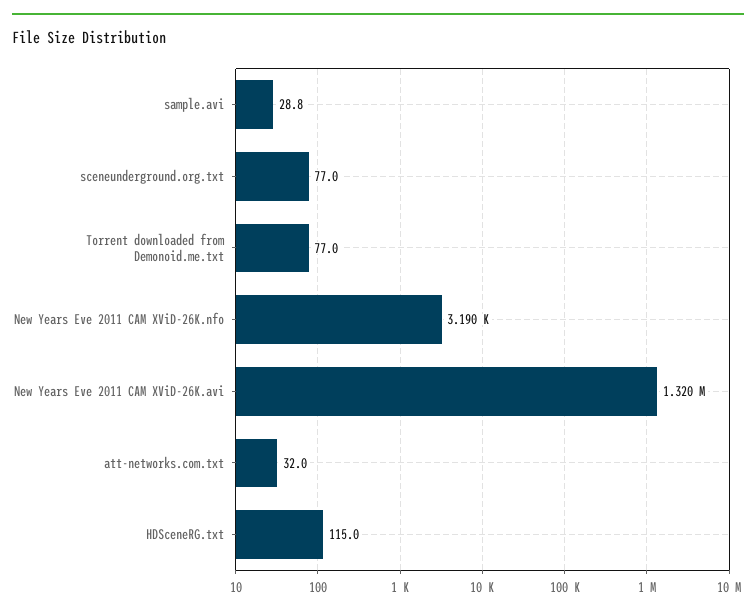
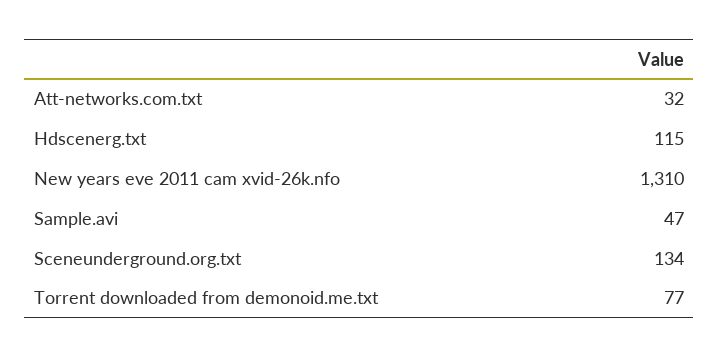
sample.avi: 28.8 -> 47
sceneunderground.org.txt: 77 -> 134
New Years Eve 2011 CAM XViD-26K.nfo: 3190 -> 1310
New Years Eve 2011 CAM XViD-26K.avi: 1320000 -> none

